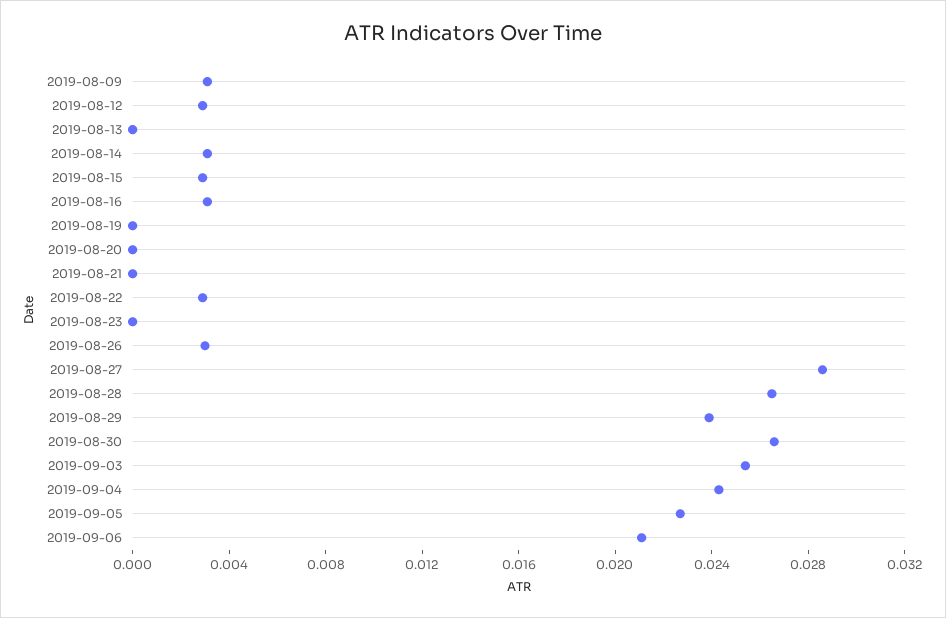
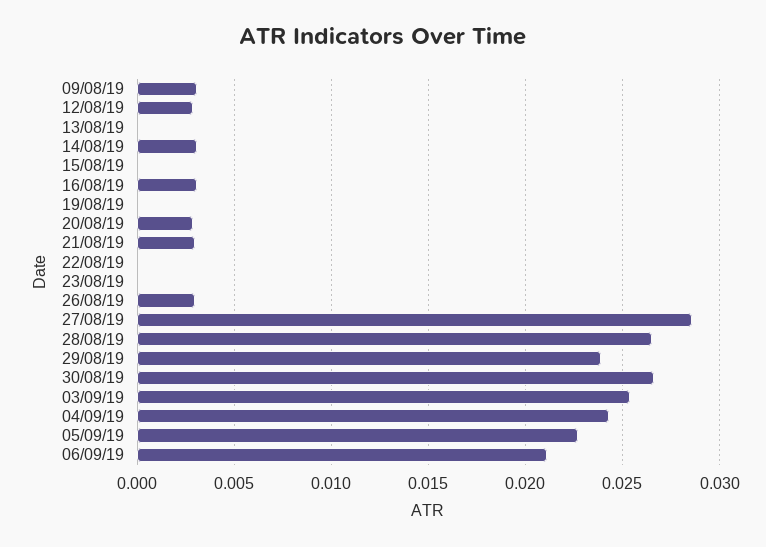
2019-08-15: 0.003 -> 0
2019-08-20: 0 -> 0.003
2019-08-21: 0 -> 0.003
2019-08-22: 0.003 -> 0

